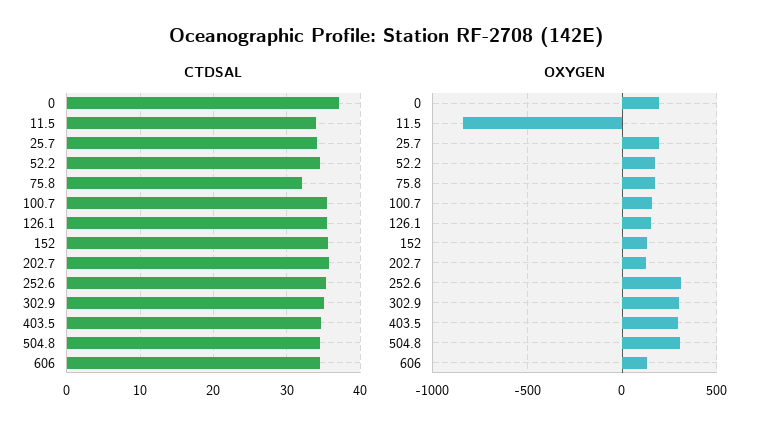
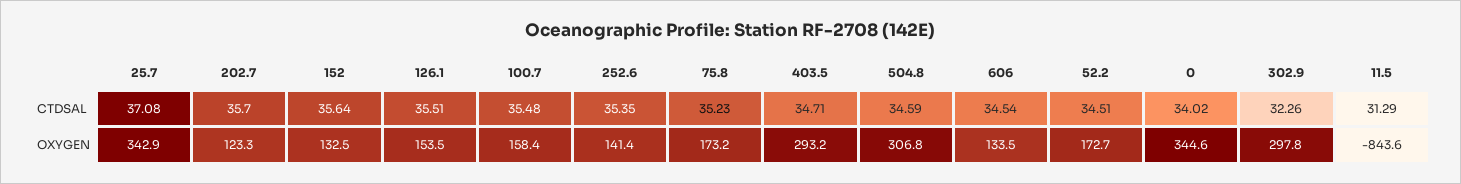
CTDSAL, 0: 37 -> 34.02
CTDSAL, 11.5: 34 -> 31.29
CTDSAL, 25.7: 34 -> 37.08
CTDSAL, 75.8: 32 -> 35.23
CTDSAL, 302.9: 35 -> 32.26
OXYGEN, 0: 200 -> 344.6
OXYGEN, 25.7: 200 -> 342.9
OXYGEN, 252.6: 300 -> 141.4

